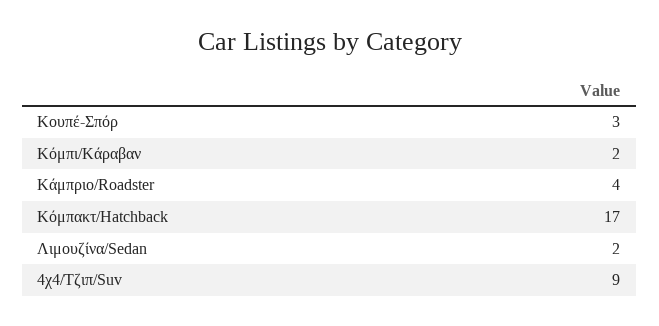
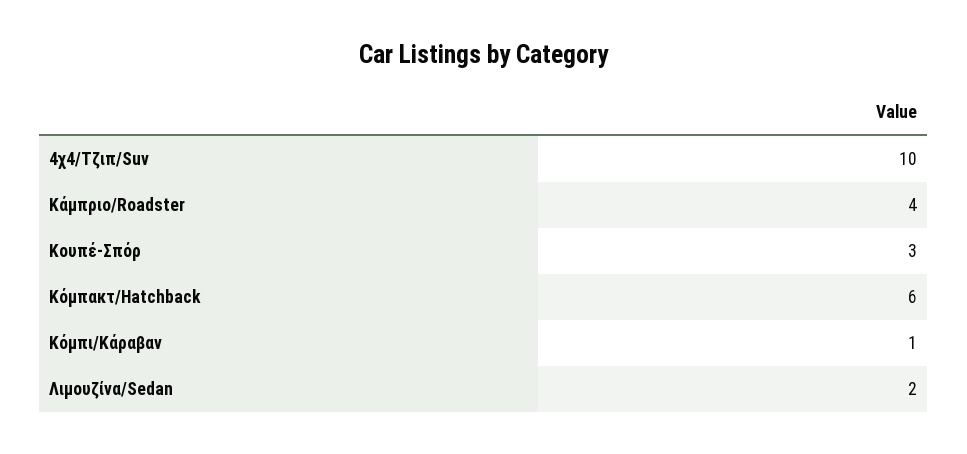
Κόμπι/Kάραβαν: 2 -> 1
Κόμπακτ/Hatchback: 17 -> 6
4χ4/Τζιπ/Suv: 9 -> 10

